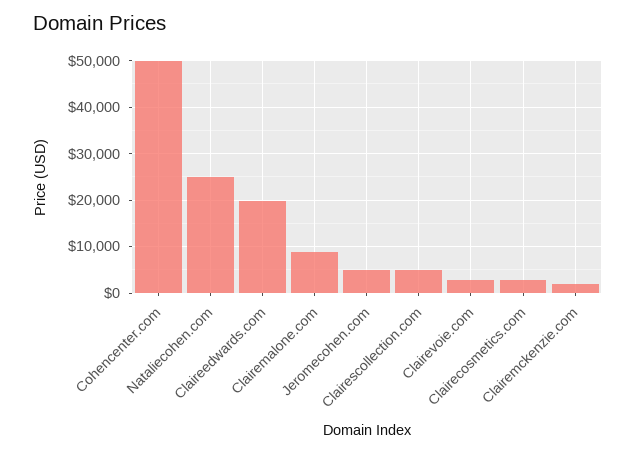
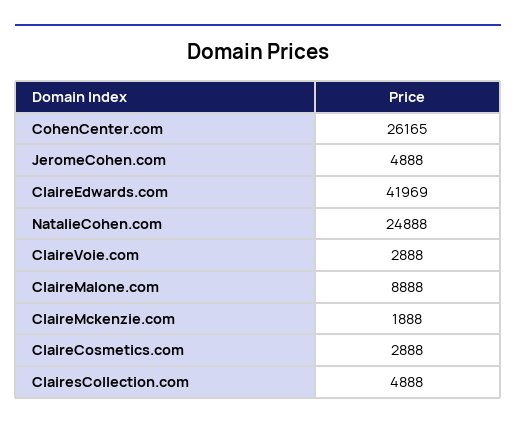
Cohencenter.com: 50000 -> 26165
Claireedwards.com: 20000 -> 41969

